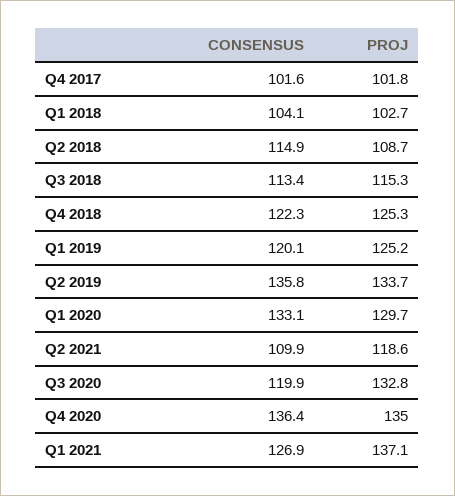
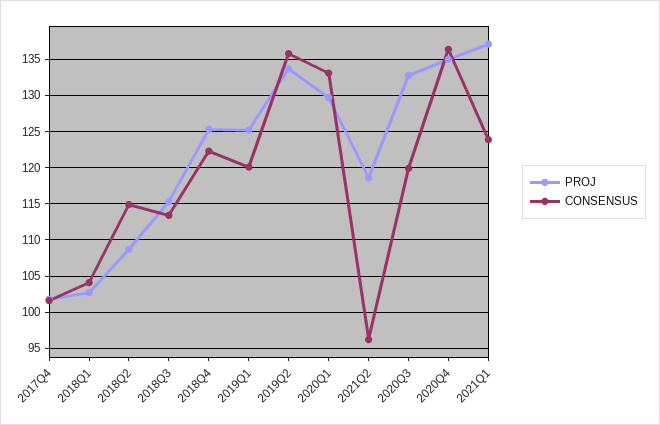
CONSENSUS, Q2 2021: 109.9 -> 96
CONSENSUS, Q1 2021: 126.9 -> 124

